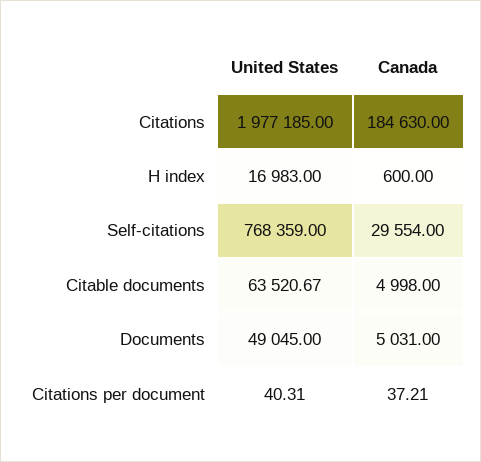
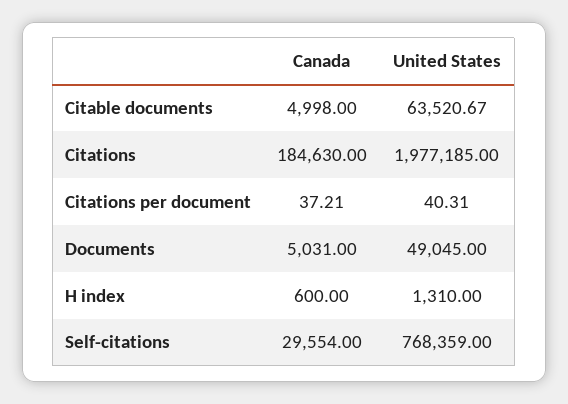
United States, H index: 16983 -> 1310

